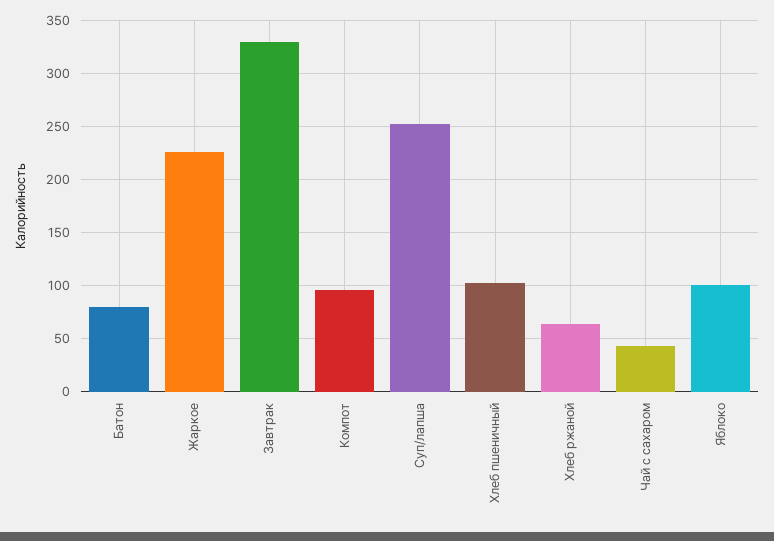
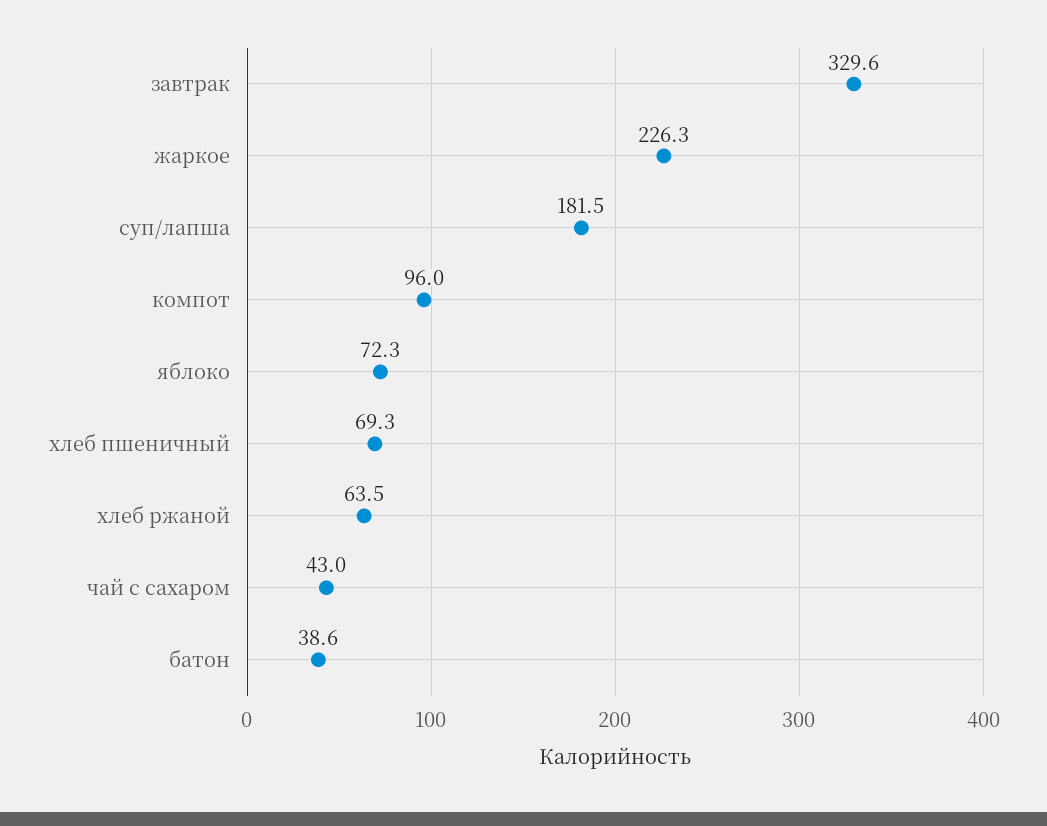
Батон: 80 -> 38.6
Суп/лапша: 250 -> 181.5
Хлеб пшеничный: 100 -> 69.3
Яблоко: 100 -> 72.3

